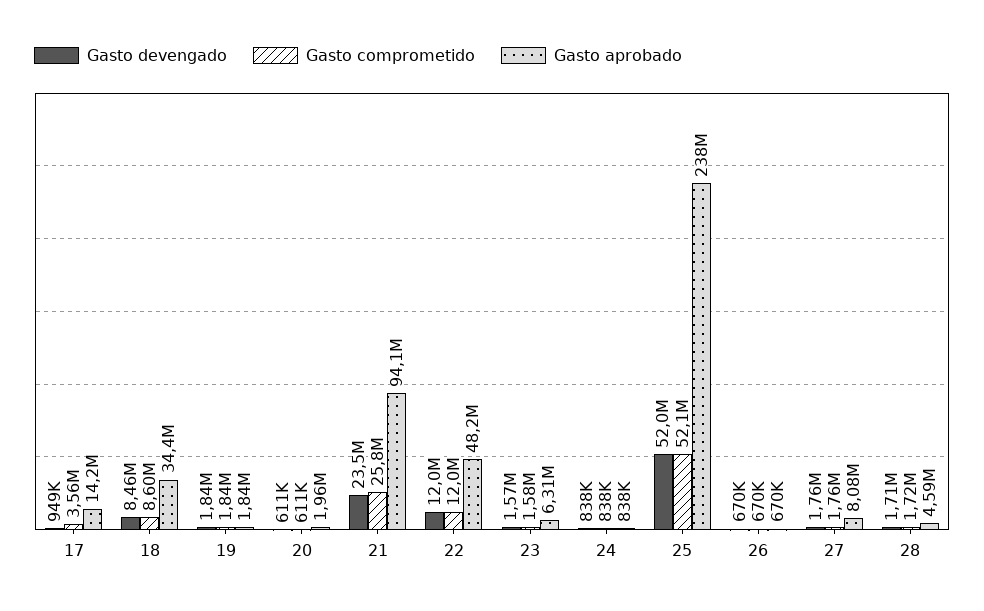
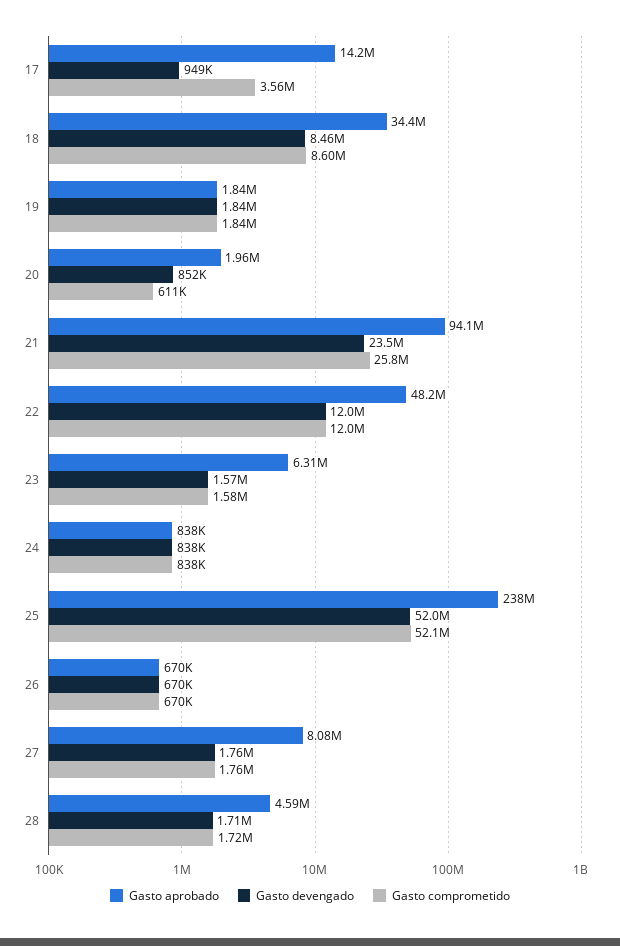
Gasto devengado, 20: 611000 -> 852000

